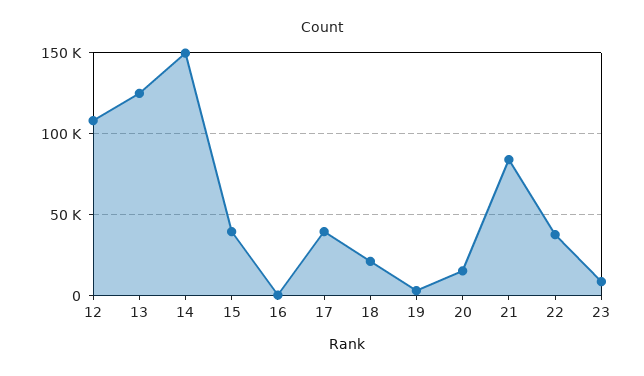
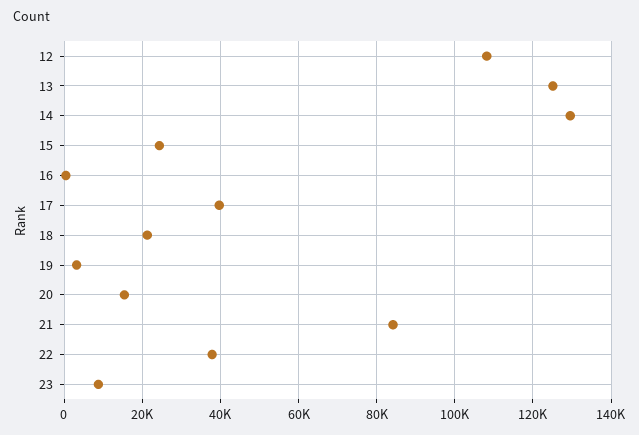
14: 150000 -> 130000
15: 40000 -> 24000

